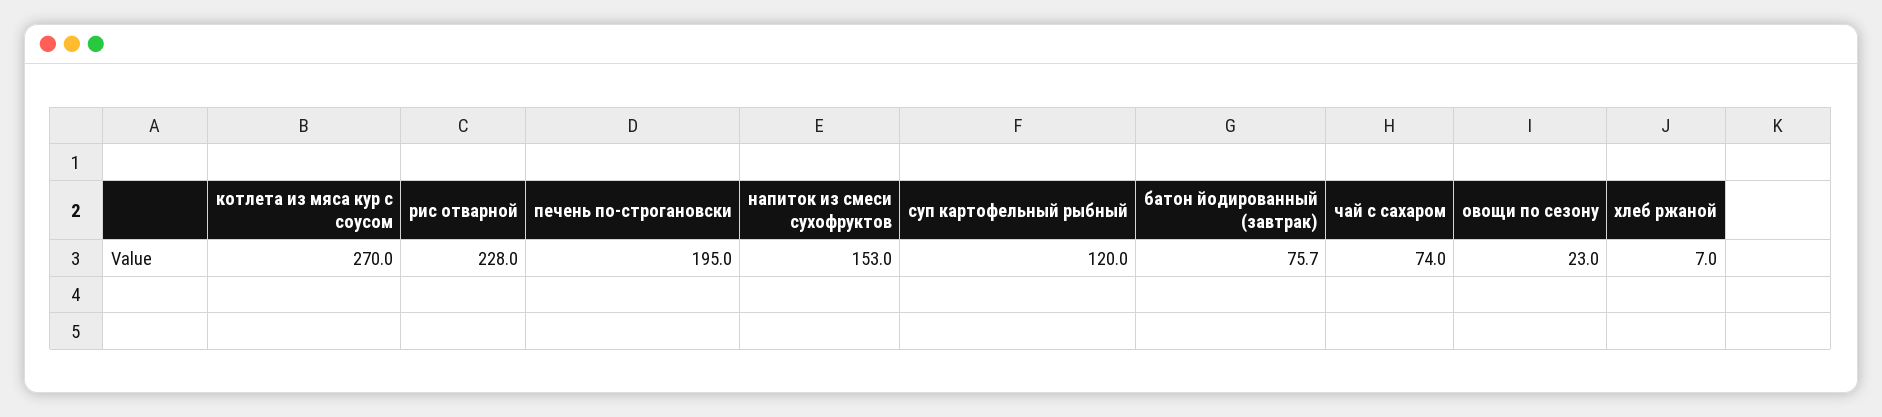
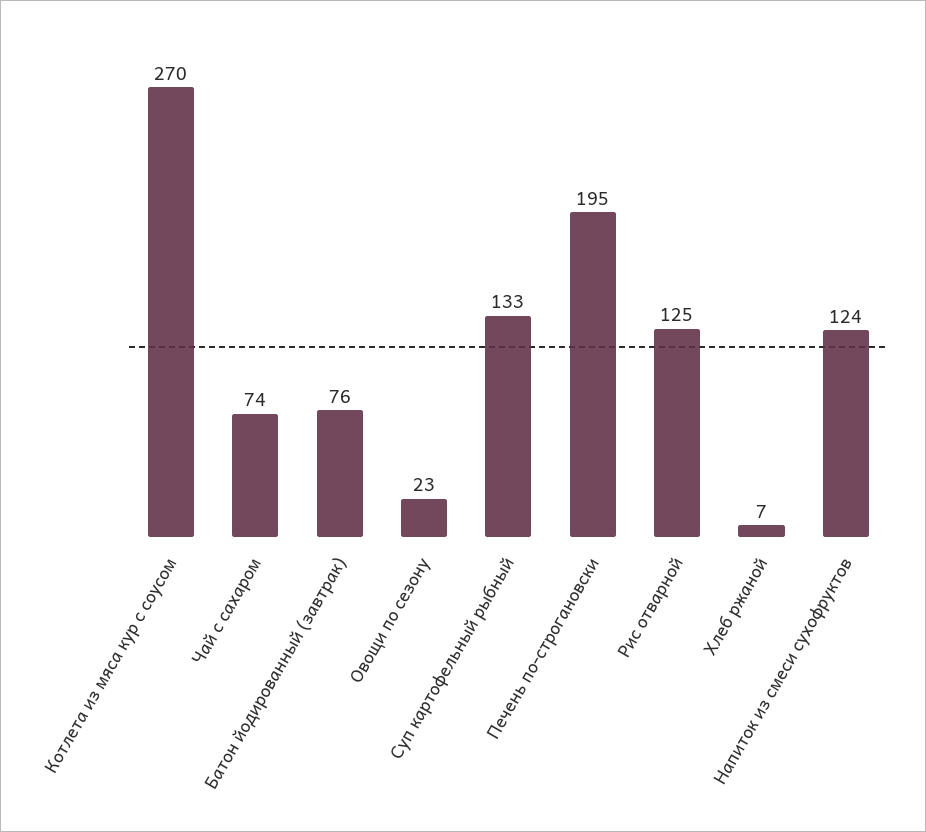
рис отварной: 228 -> 125
напиток из смеси сухофруктов: 153 -> 124
суп картофельный рыбный: 120 -> 133

